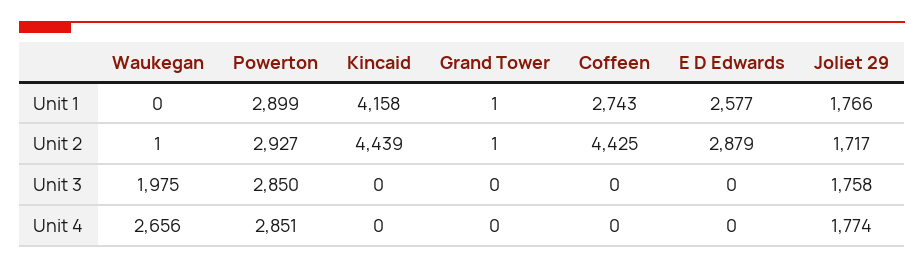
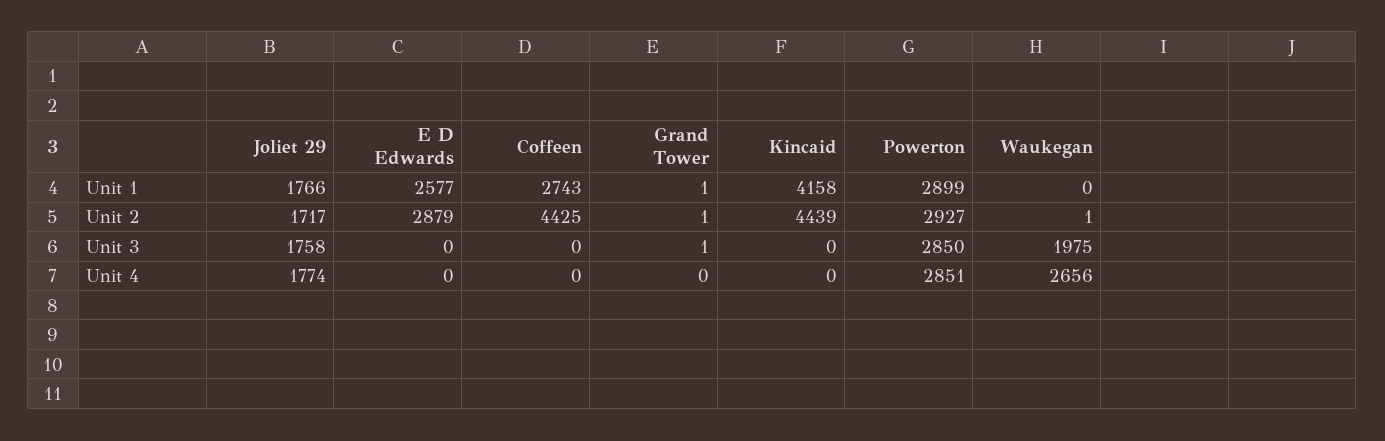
Grand Tower, Unit 3: 0 -> 1

